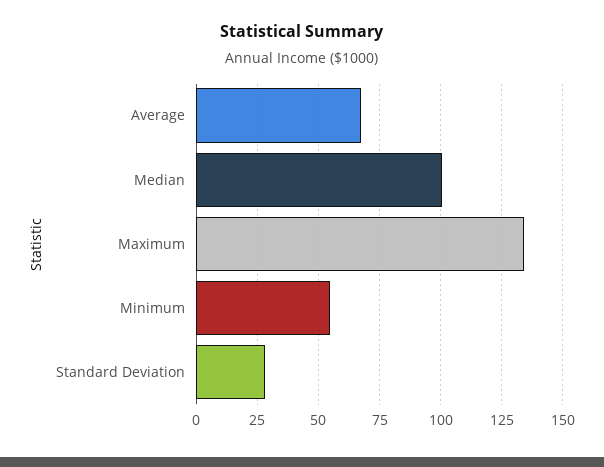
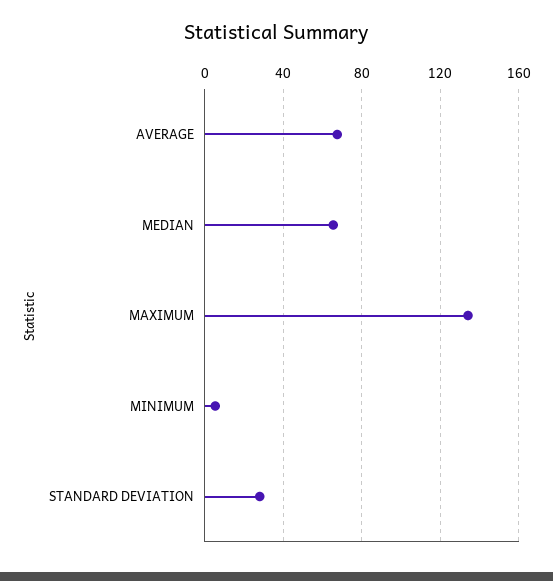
Median: 100 -> 65
Minimum: 55 -> 5

